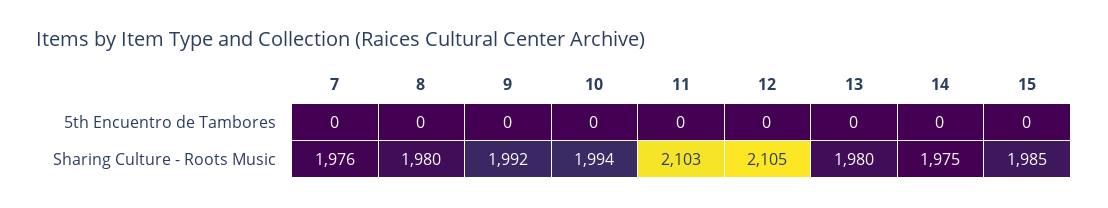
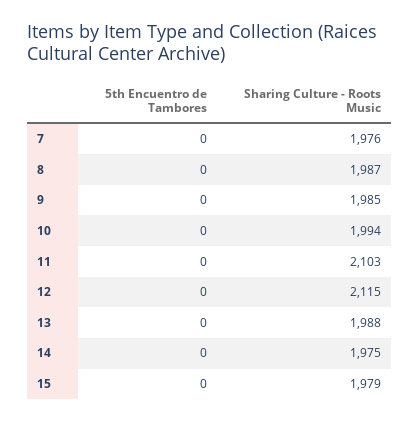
8, Sharing Culture - Roots Music: 1980 -> 1987
9, Sharing Culture - Roots Music: 1992 -> 1985
12, Sharing Culture - Roots Music: 2105 -> 2115
13, Sharing Culture - Roots Music: 1980 -> 1988
15, Sharing Culture - Roots Music: 1985 -> 1979

